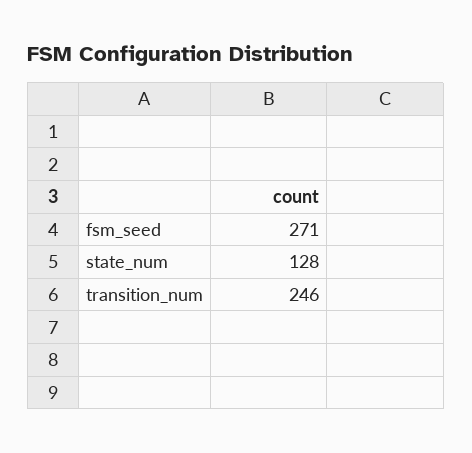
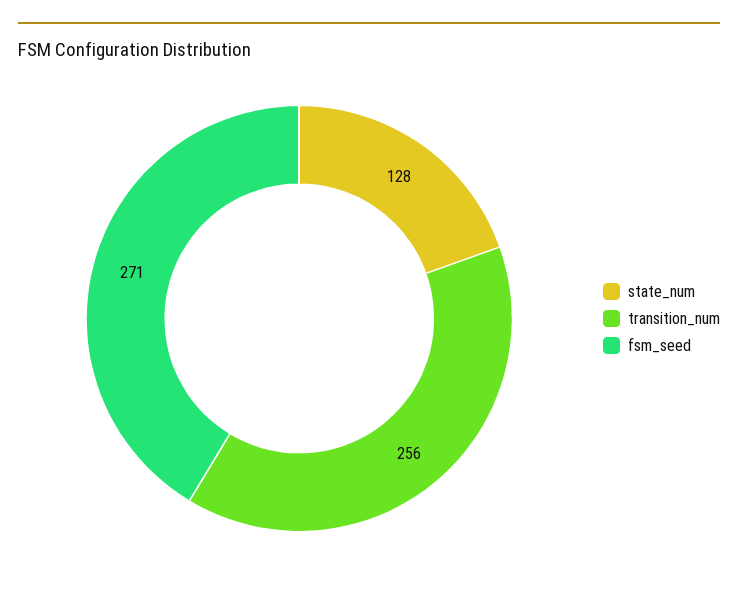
transition_num: 246 -> 256

